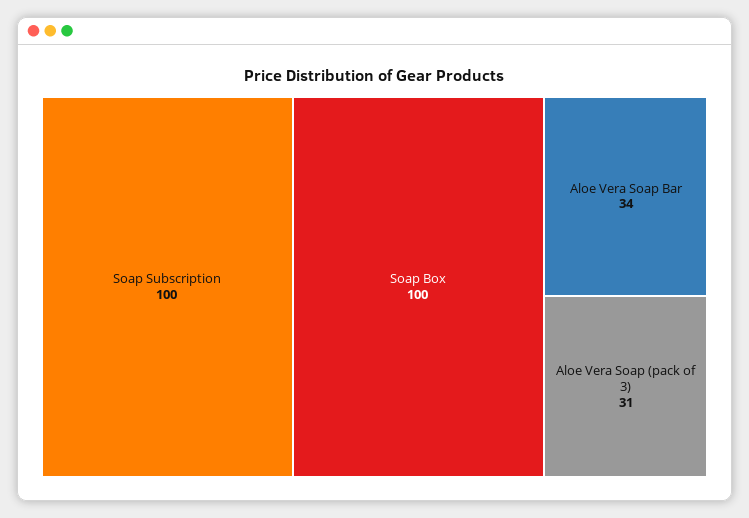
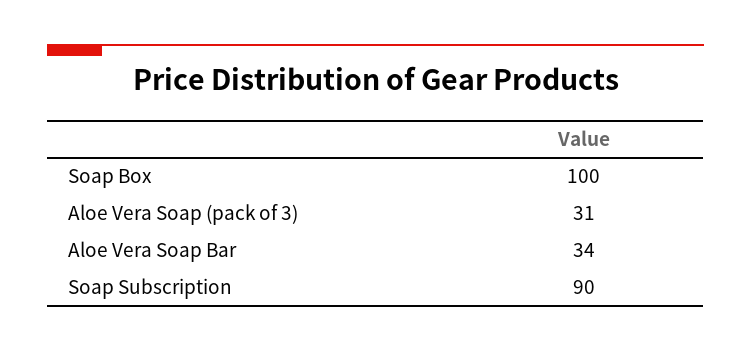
Soap Subscription: 100 -> 90

